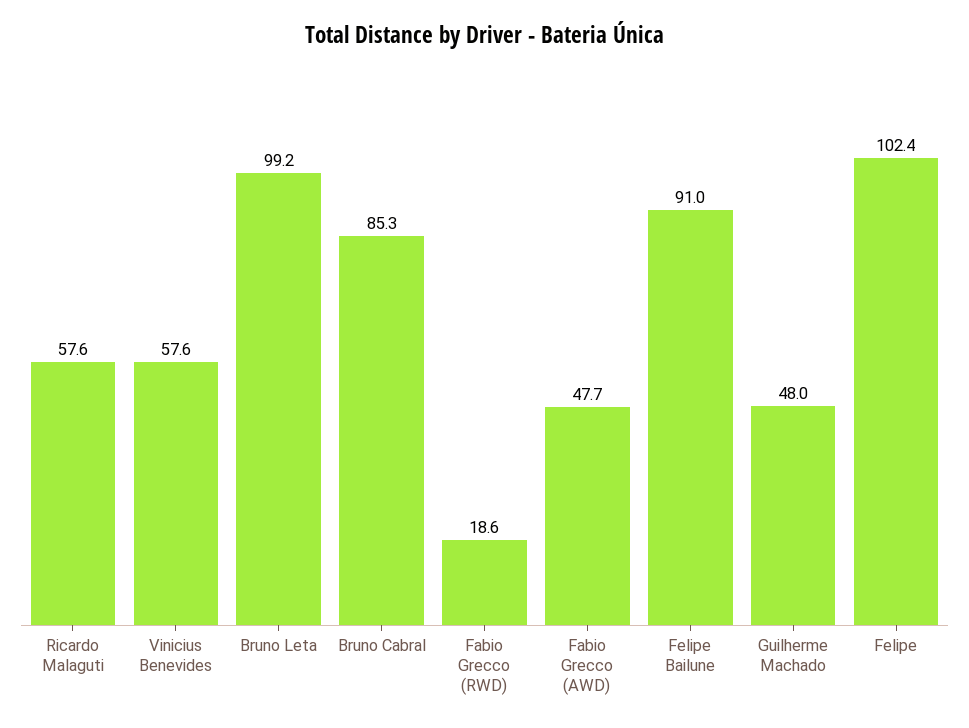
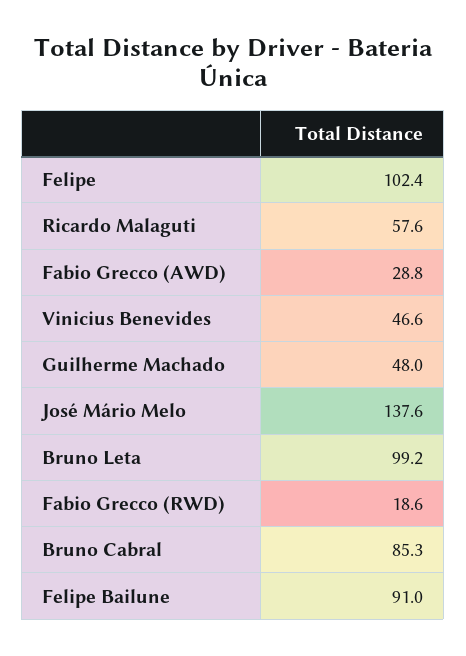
Vinicius Benevides: 57.6 -> 46.6
Fabio Grecco (AWD): 47.7 -> 28.8
José Mário Melo: none -> 137.6

